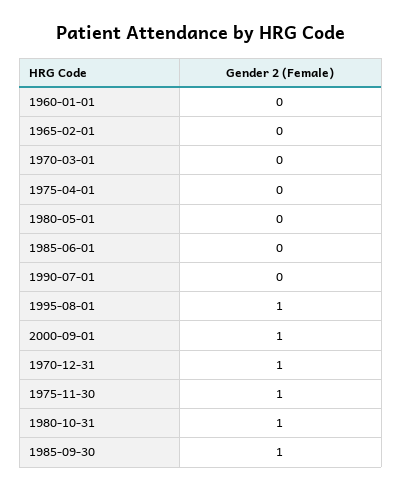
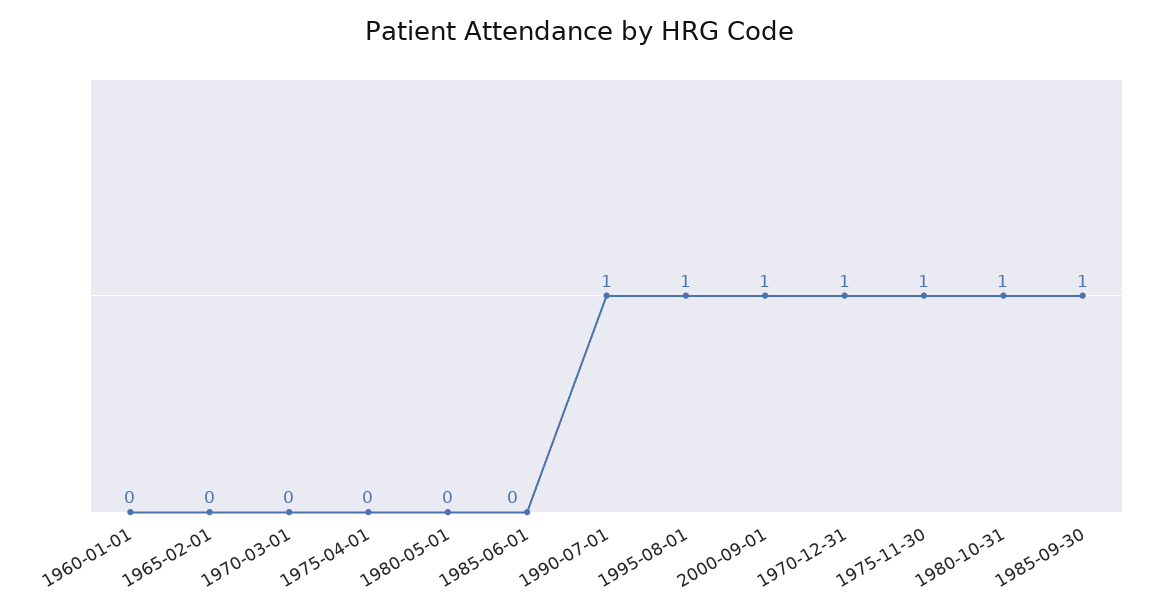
1990-07-01: 0 -> 1

